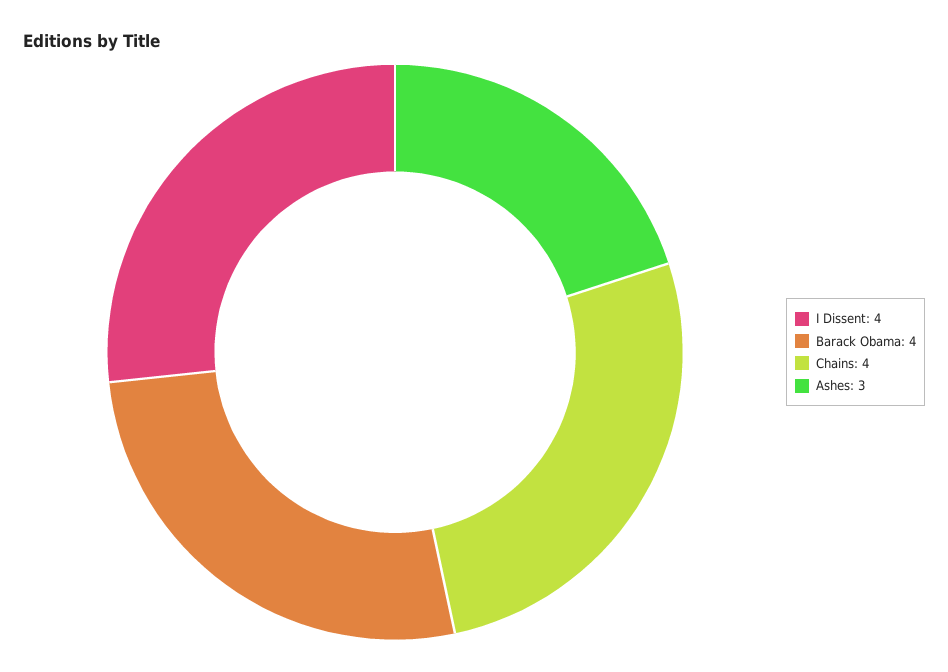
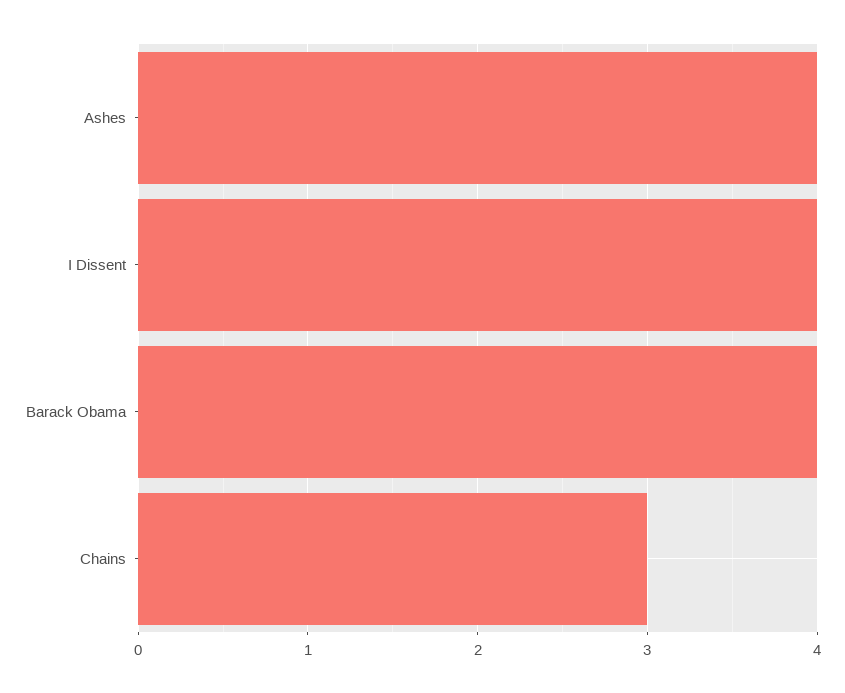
Chains: 4 -> 3
Ashes: 3 -> 4

